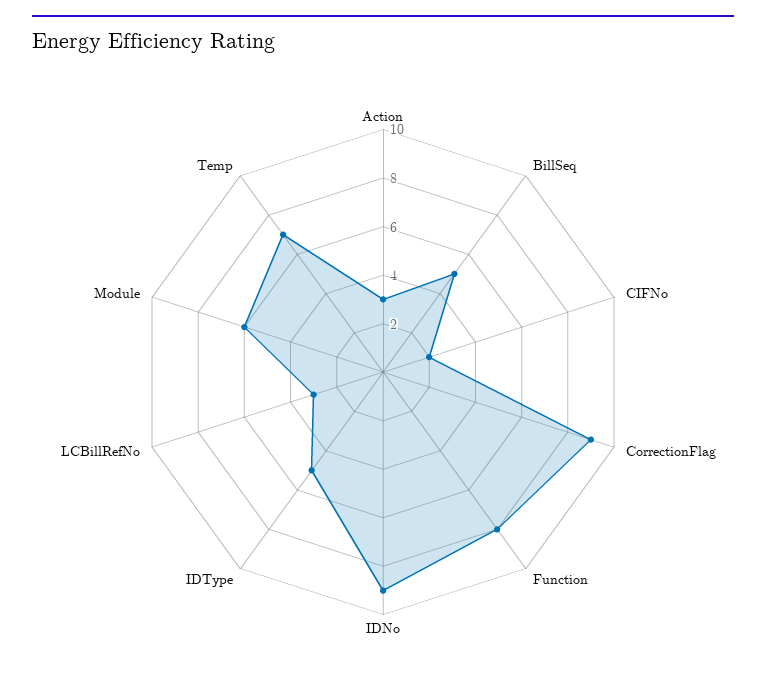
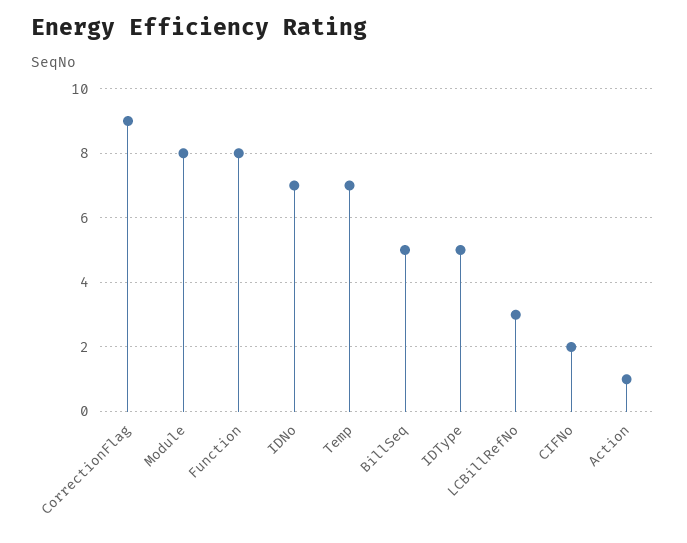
Action: 3 -> 1
IDNo: 9 -> 7
Module: 6 -> 8

